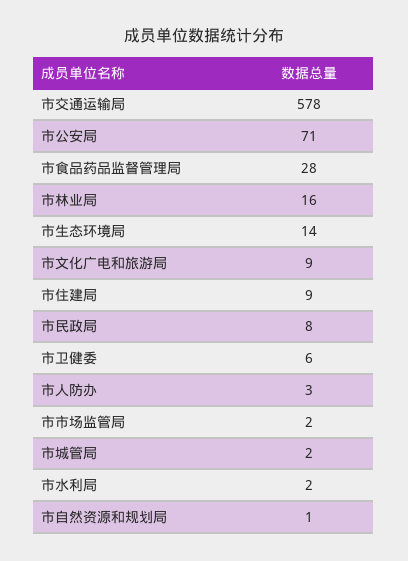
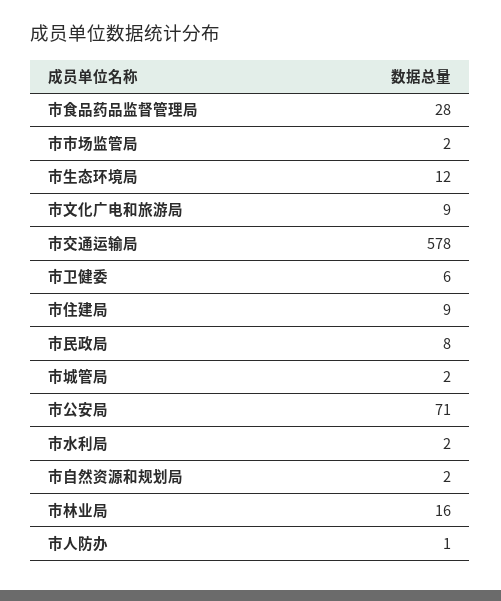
市生态环境局: 14 -> 12
市人防办: 3 -> 1
市自然资源和规划局: 1 -> 2

